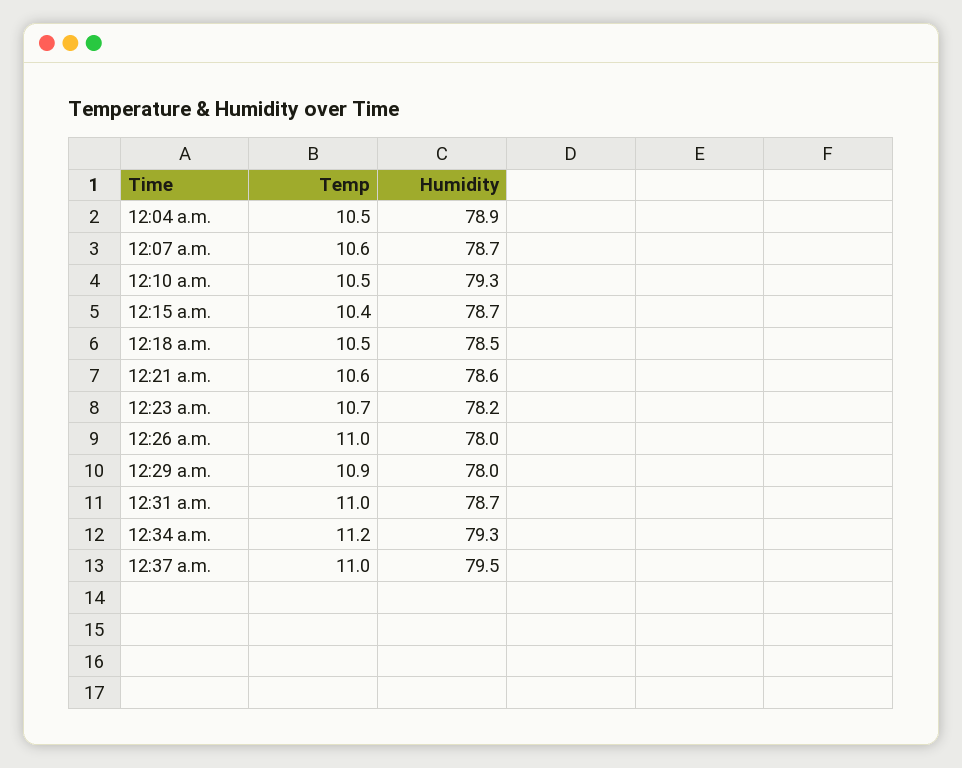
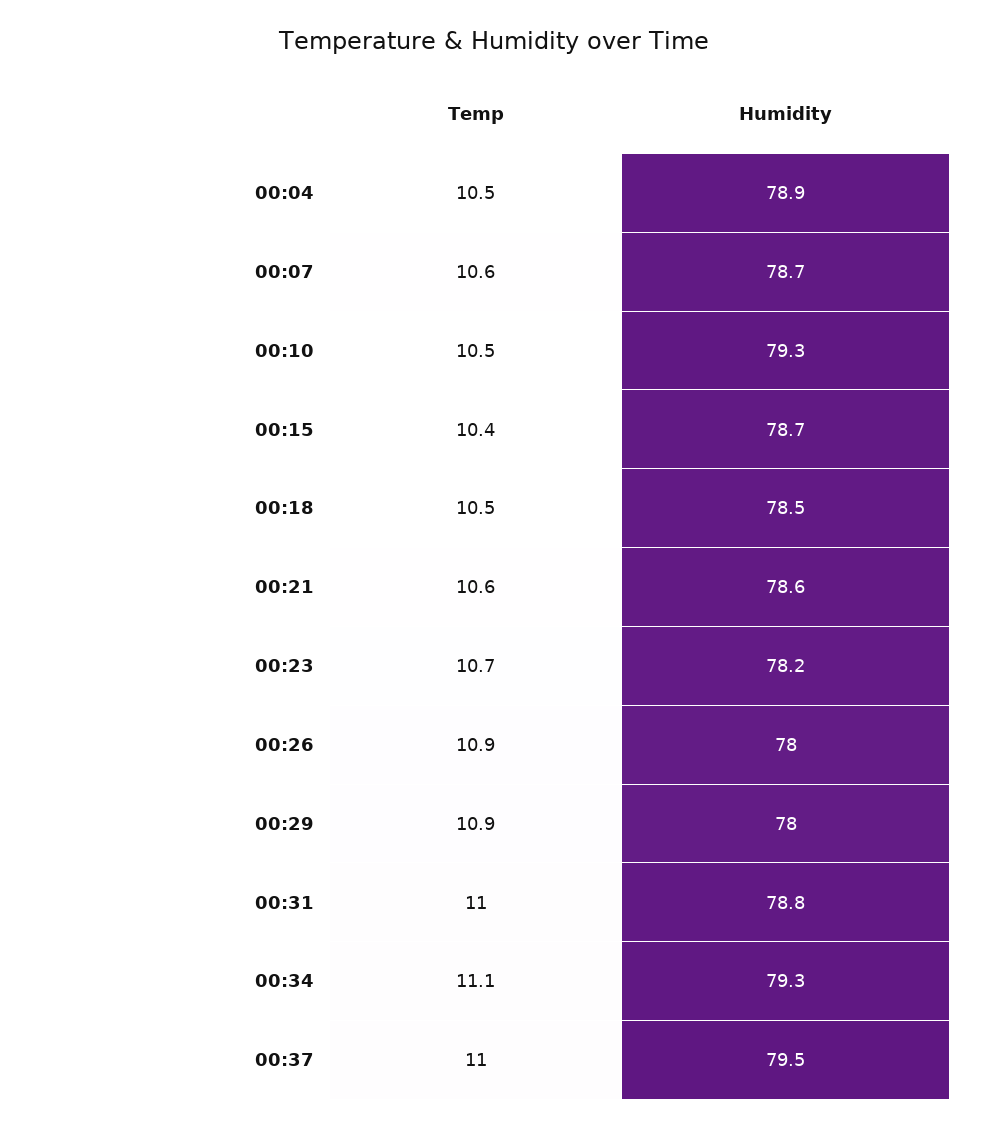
Temp, 12:26 a.m.: 11 -> 10.9
Humidity, 12:31 a.m.: 78.7 -> 78.8
Temp, 12:34 a.m.: 11.2 -> 11.1

